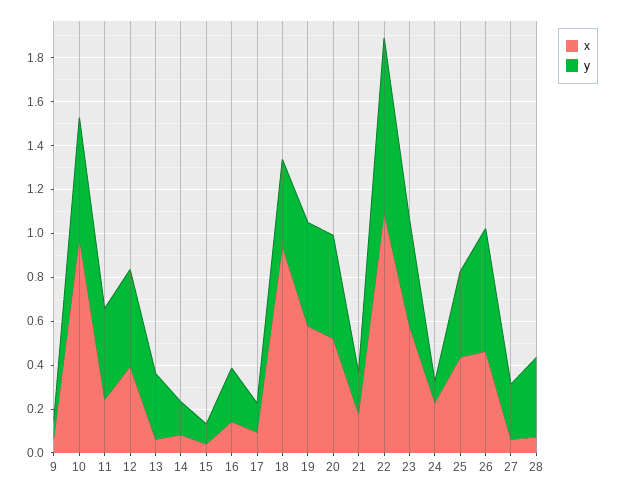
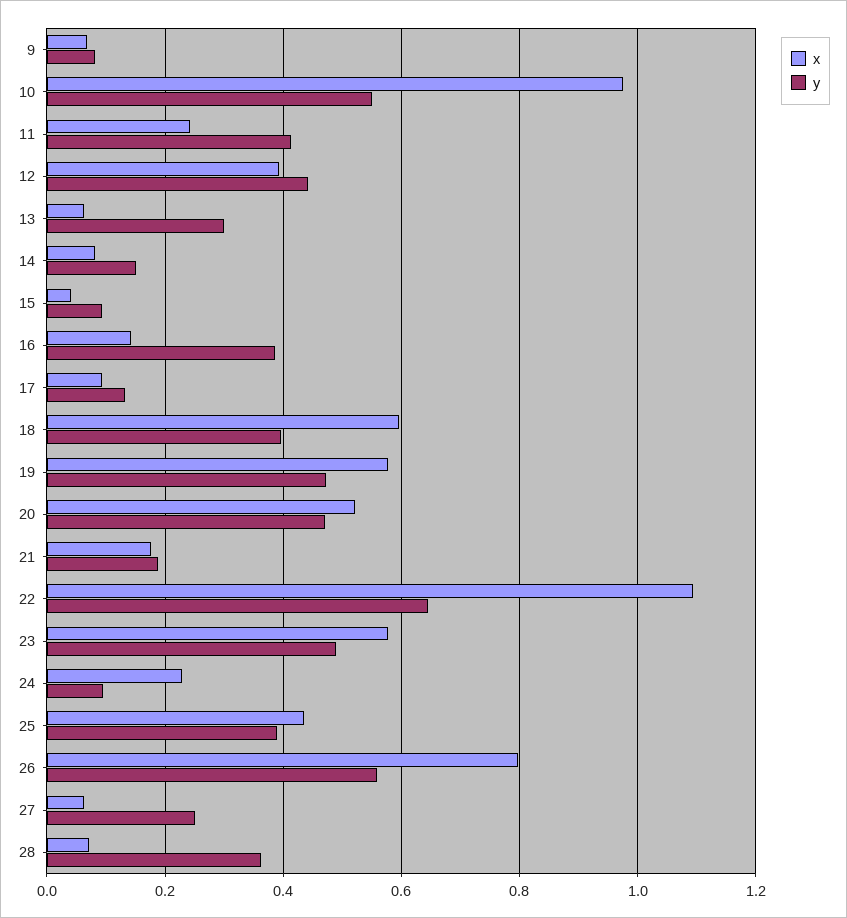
y, 16: 0.25 -> 0.38
x, 18: 0.95 -> 0.6
y, 22: 0.8 -> 0.64
x, 26: 0.45 -> 0.8

